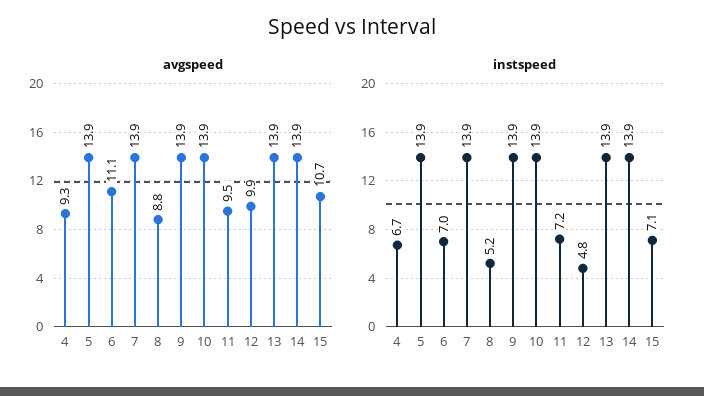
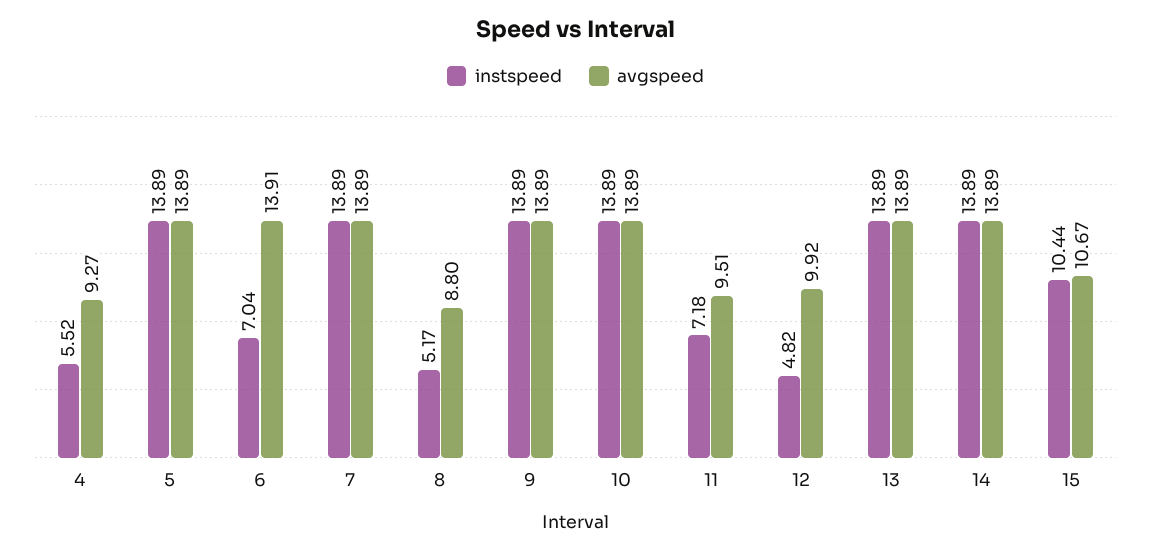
avgspeed, 6: 11.1 -> 13.91
instspeed, 4: 6.7 -> 5.52
instspeed, 15: 7.1 -> 10.44

